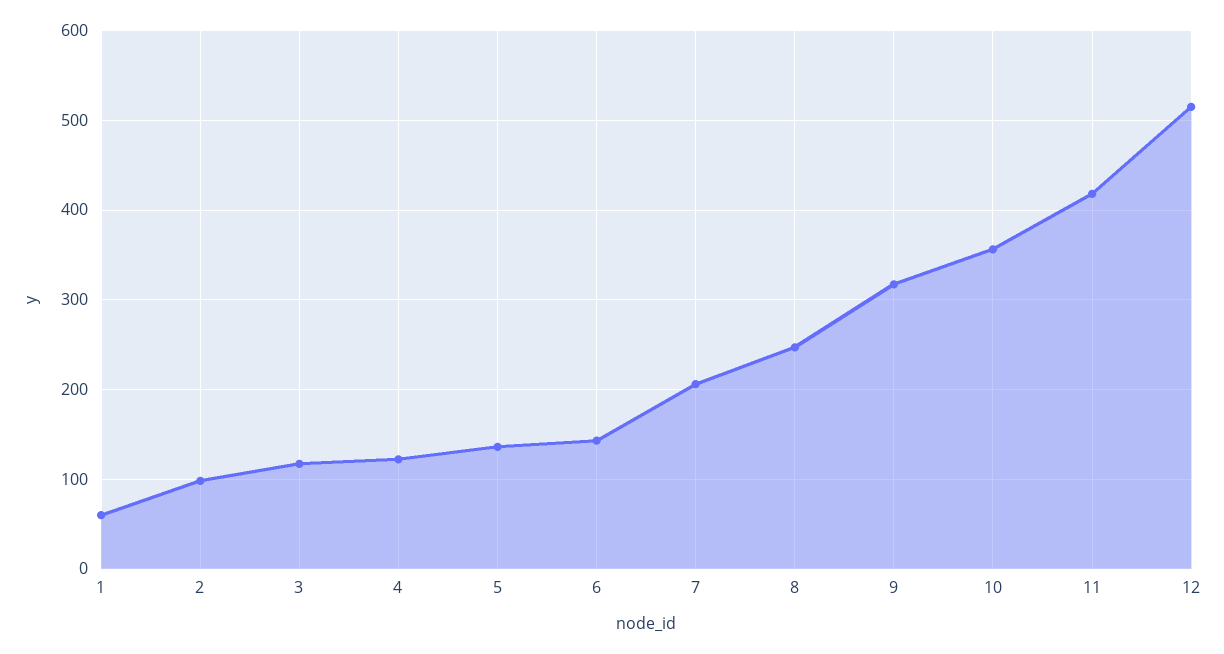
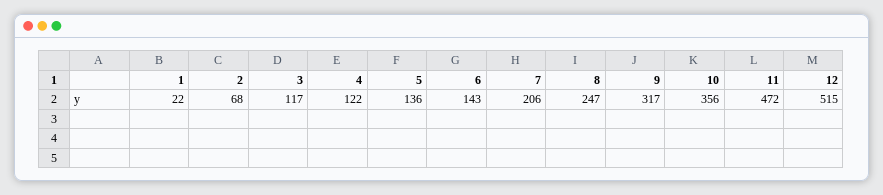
1: 60 -> 22
2: 100 -> 68
11: 420 -> 472

